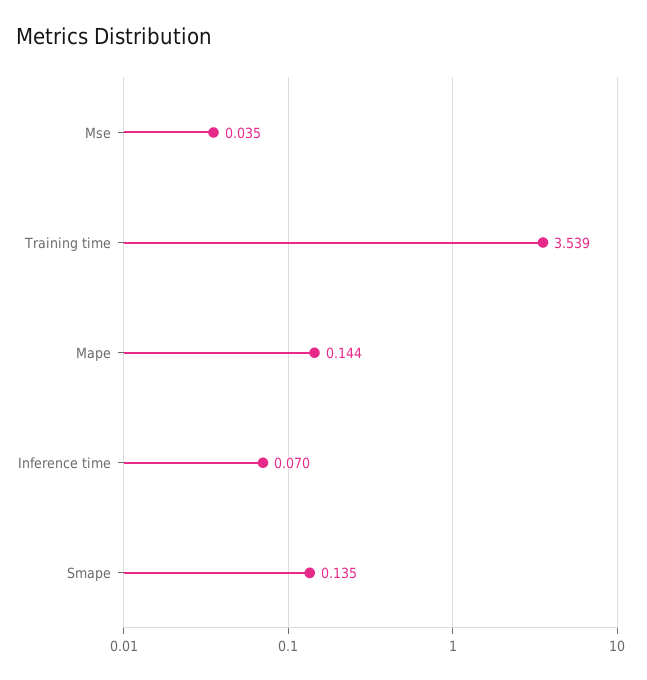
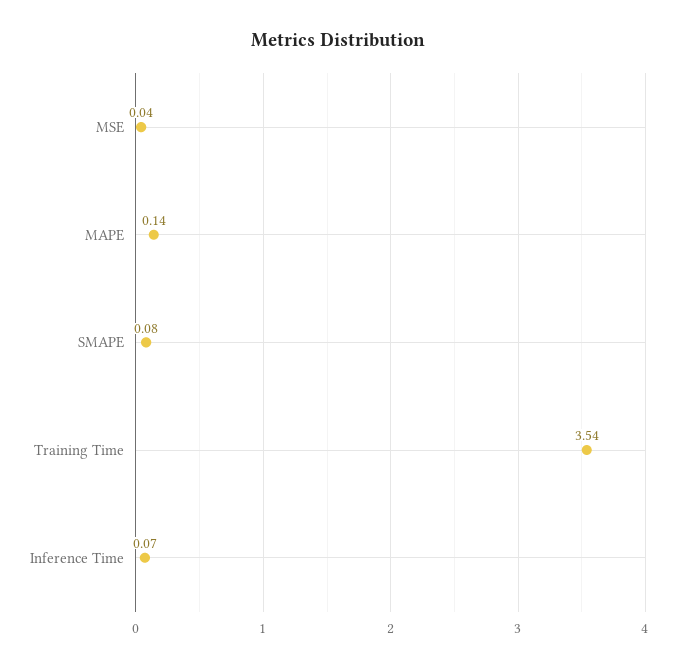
Smape: 0.135 -> 0.08

